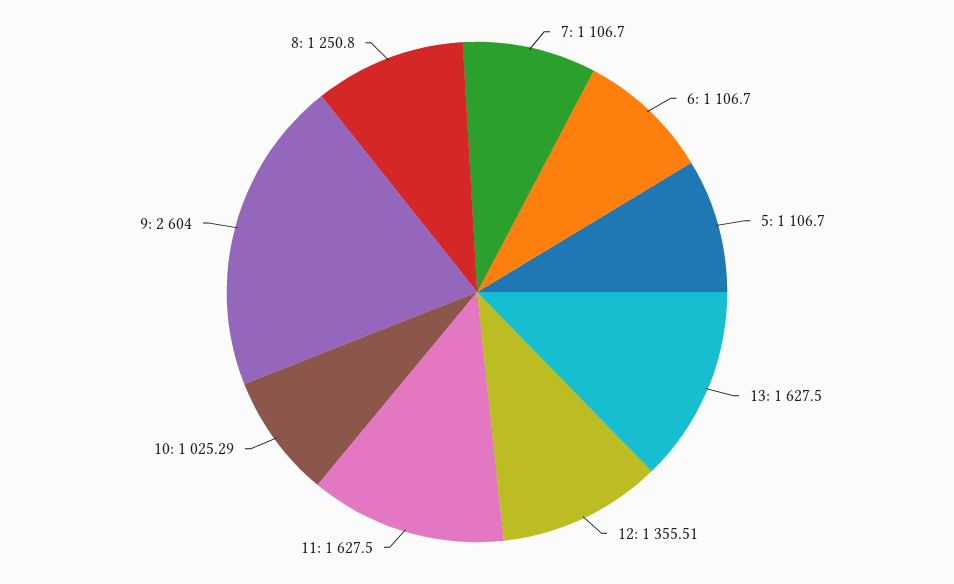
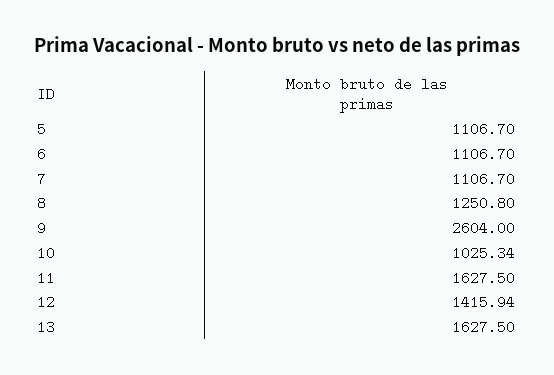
12: 1355.51 -> 1415.94
10: 1025.29 -> 1025.34

